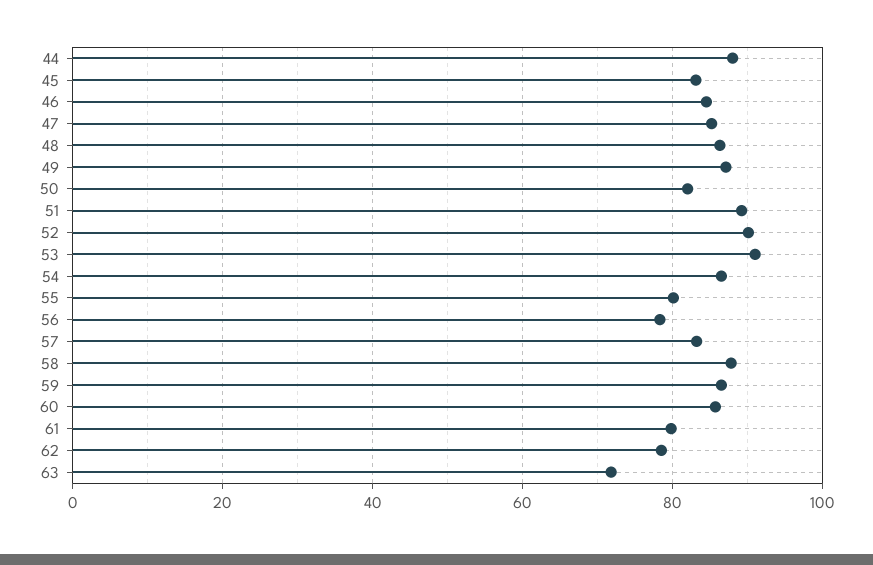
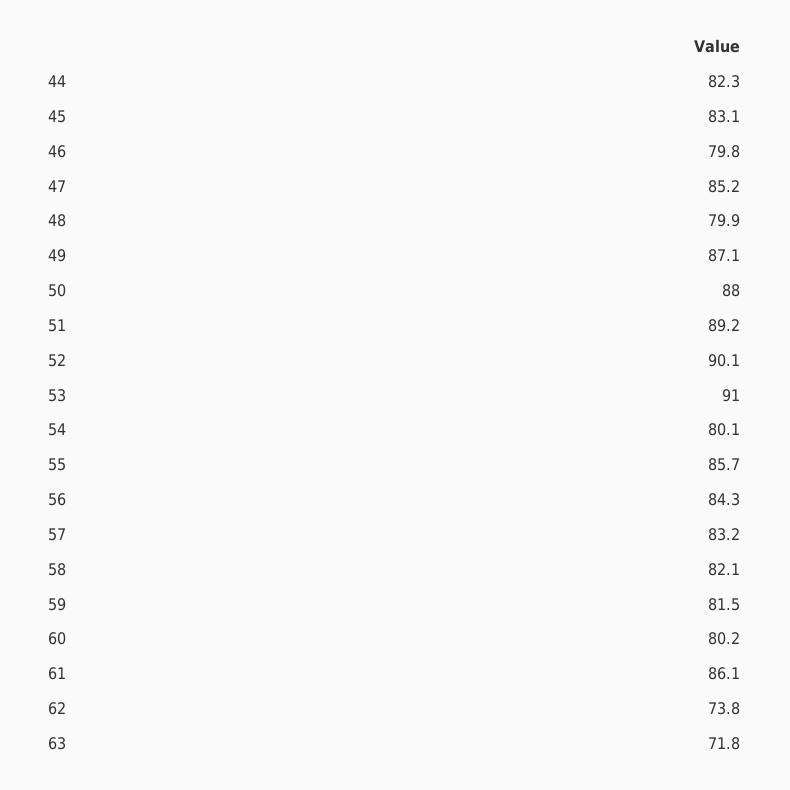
44: 88 -> 82.3
46: 84 -> 79.8
48: 86 -> 79.9
50: 82 -> 88
54: 86 -> 80.1
55: 80 -> 85.7
56: 78 -> 84.3
58: 88 -> 82.1
59: 86 -> 81.5
60: 86 -> 80.2
61: 80 -> 86.1
62: 78 -> 73.8

